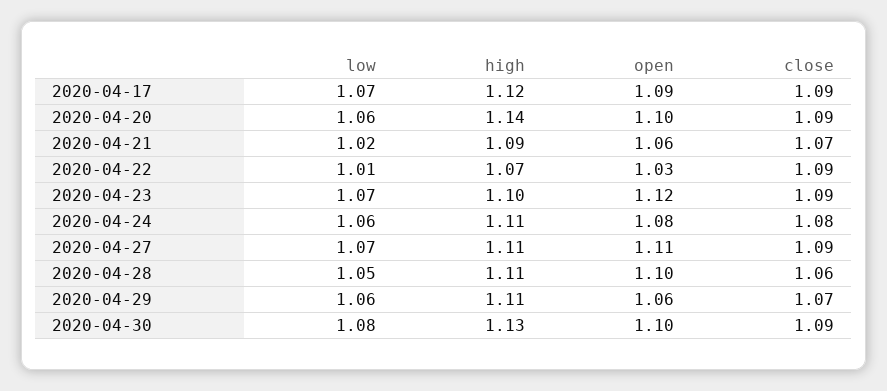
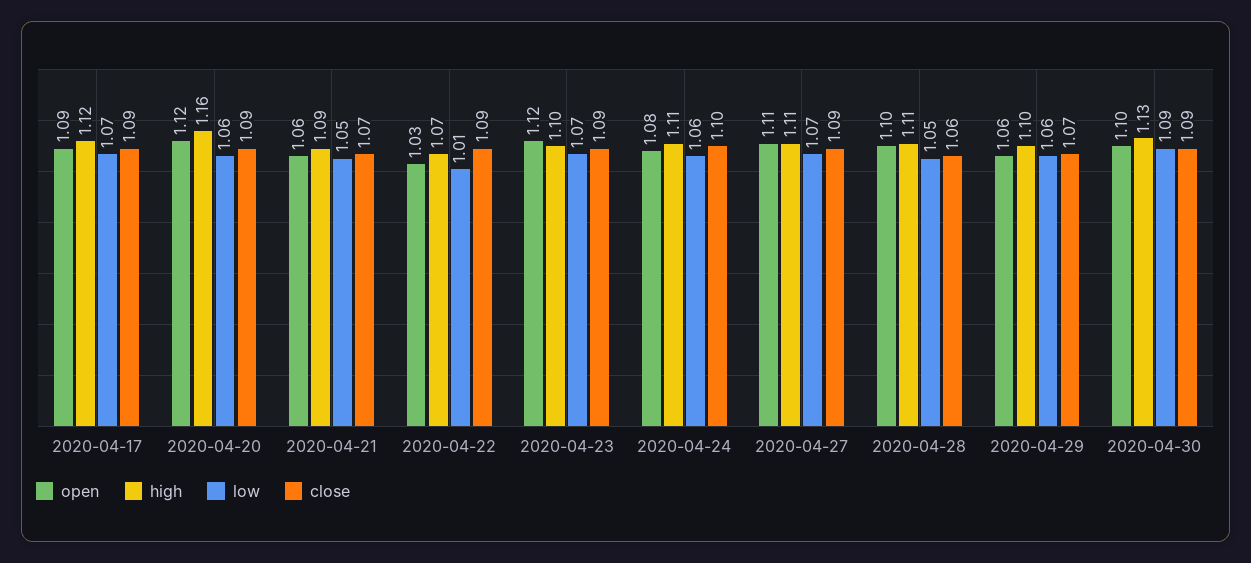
high, 2020-04-20: 1.14 -> 1.16
open, 2020-04-20: 1.1 -> 1.12
low, 2020-04-21: 1.02 -> 1.05
close, 2020-04-24: 1.08 -> 1.1
high, 2020-04-29: 1.11 -> 1.1
low, 2020-04-30: 1.08 -> 1.09

